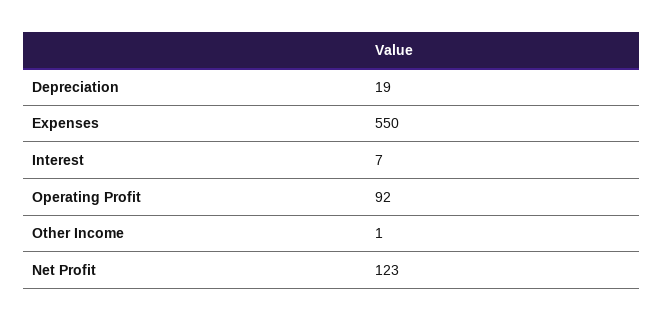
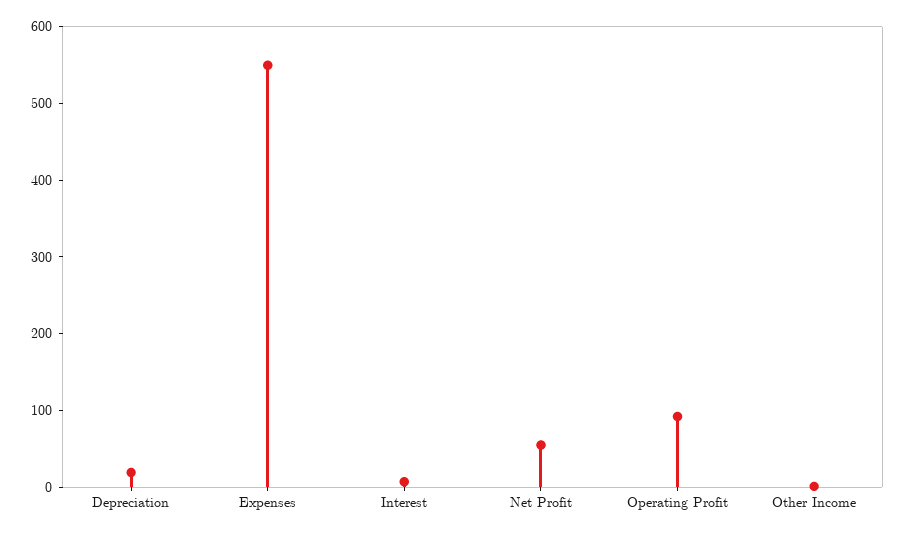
Net Profit: 123 -> 60

